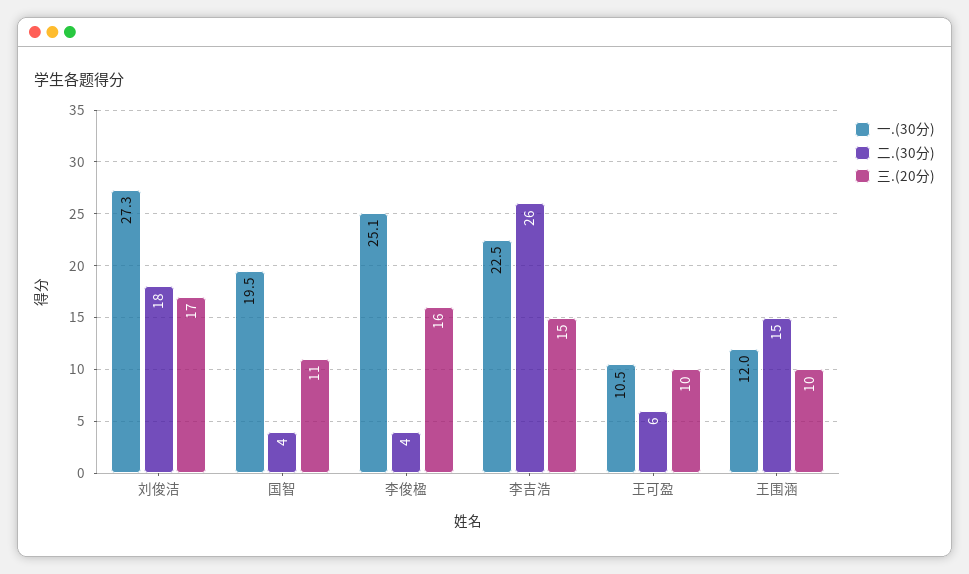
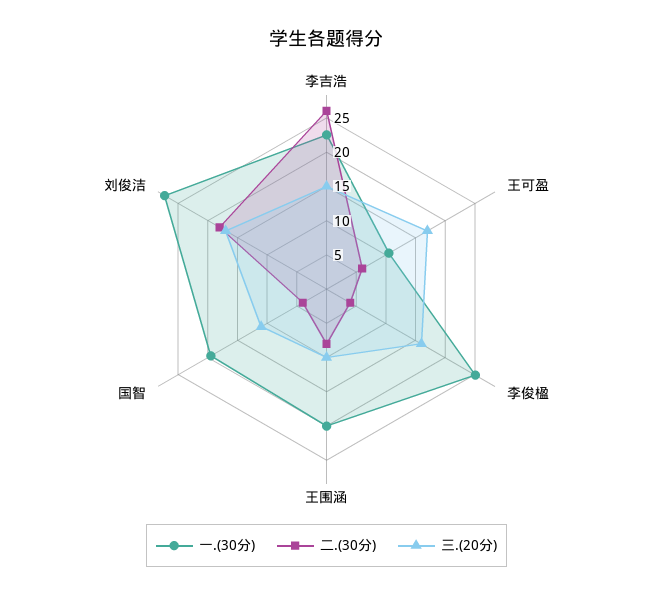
三.(20分), 王可盈: 10 -> 17.5
一.(30分), 王围涵: 12 -> 20
二.(30分), 王围涵: 15 -> 7.5

